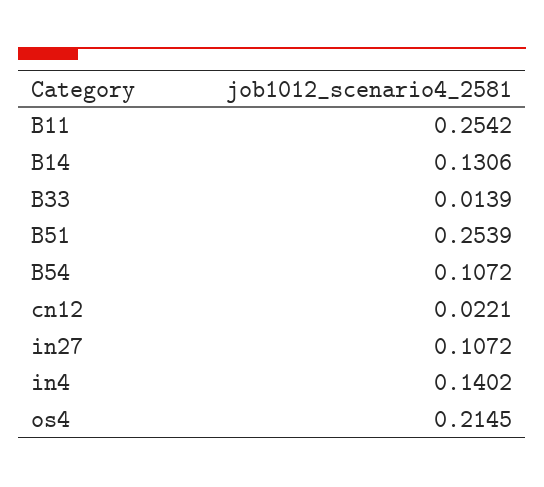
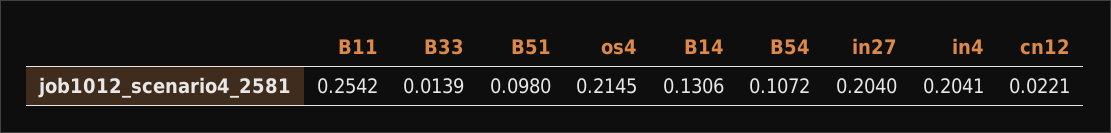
B51: 0.2539 -> 0.098
in27: 0.1072 -> 0.204
in4: 0.1402 -> 0.2041

